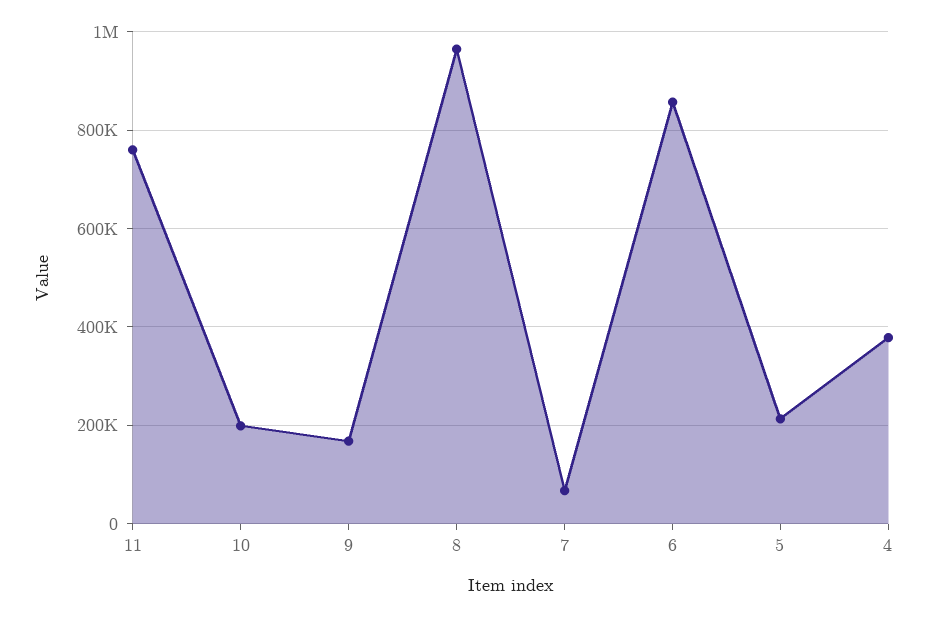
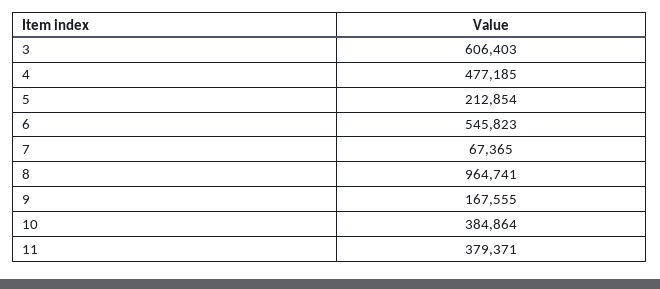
11: 760000 -> 379371
10: 200000 -> 384864
6: 860000 -> 545823
4: 380000 -> 477185
3: none -> 606403

